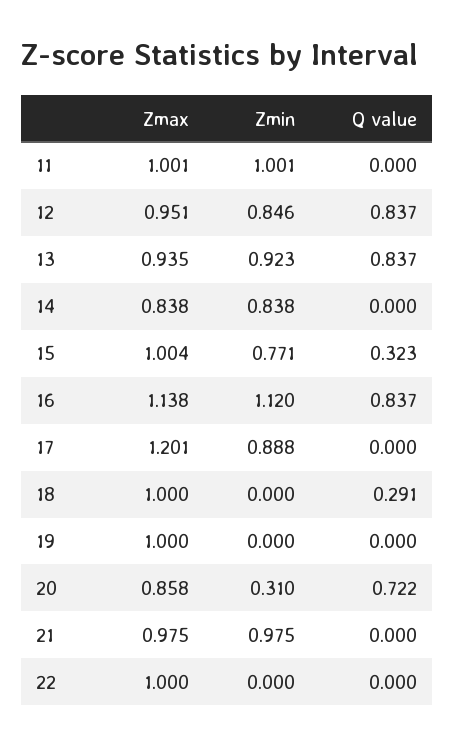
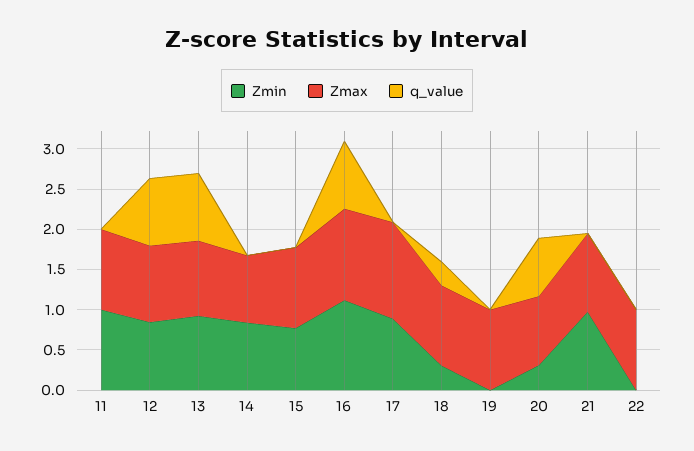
Q value, 15: 0.323 -> 0
Zmin, 18: 0 -> 0.3

